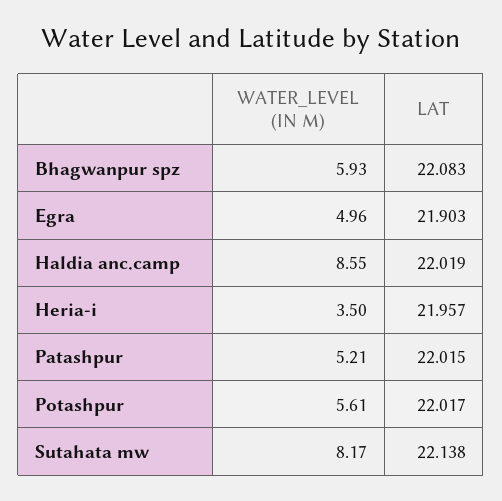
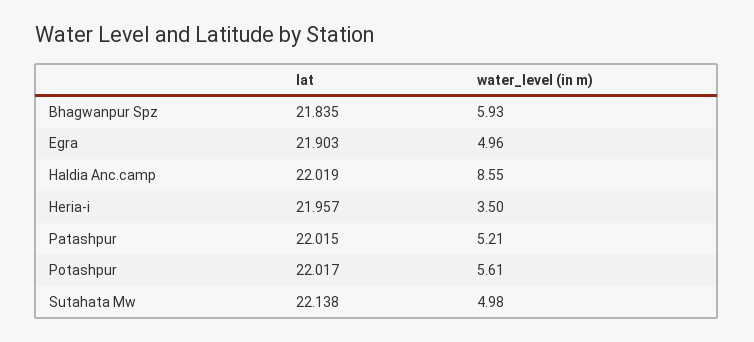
LAT, Bhagwanpur spz: 22.083 -> 21.835
WATER_LEVEL (IN M), Sutahata mw: 8.17 -> 4.98

